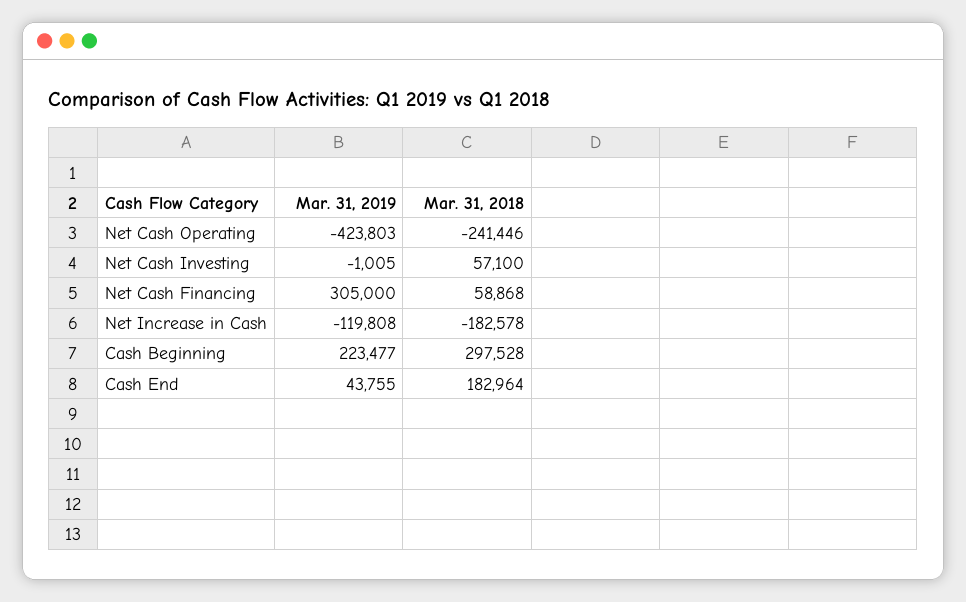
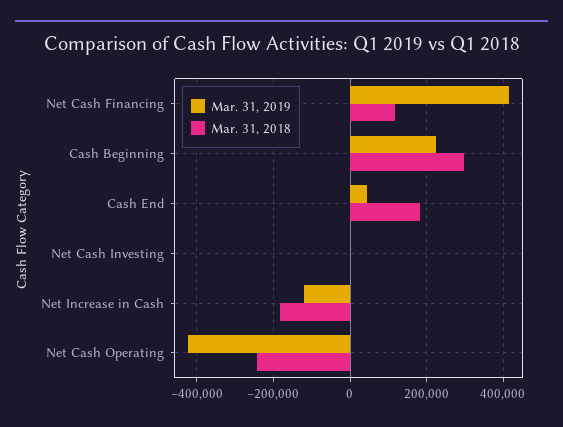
Mar. 31, 2018, Net Cash Investing: 57100 -> 0
Mar. 31, 2019, Net Cash Financing: 305000 -> 420000
Mar. 31, 2018, Net Cash Financing: 58868 -> 120000

